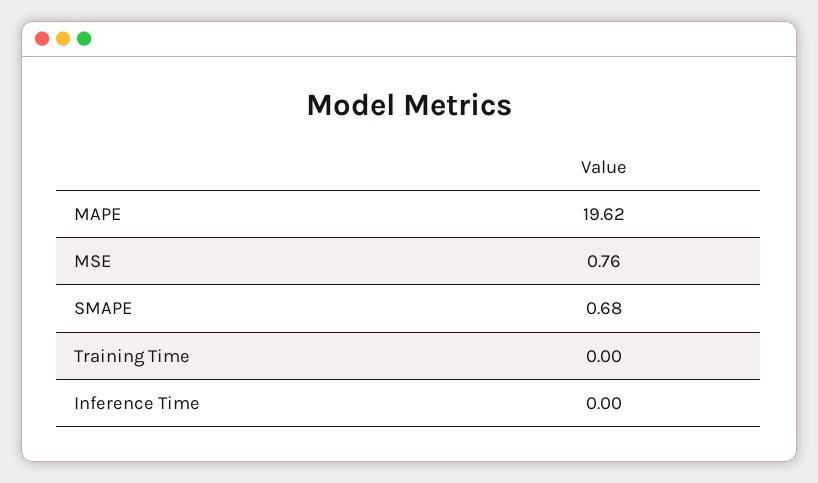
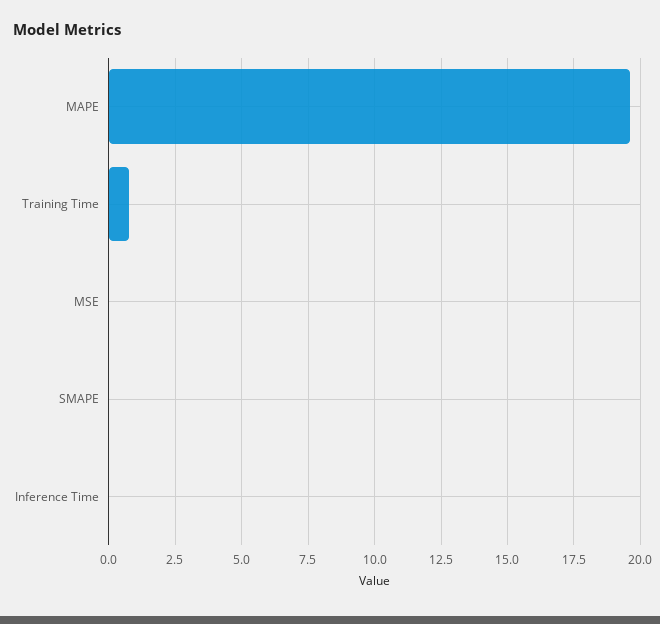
MSE: 0.76 -> 0
SMAPE: 0.68 -> 0
Training Time: 0 -> 0.75

